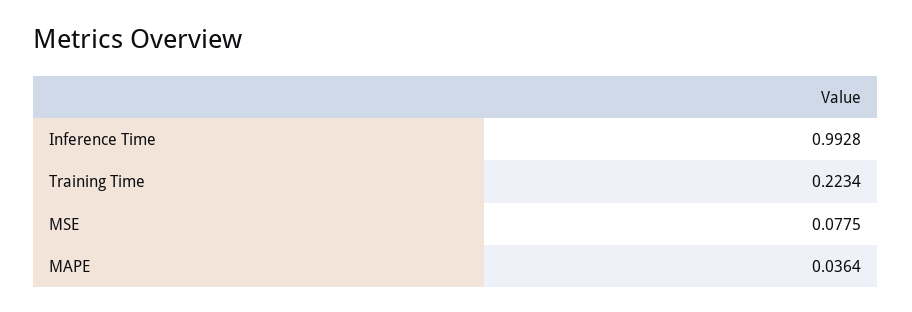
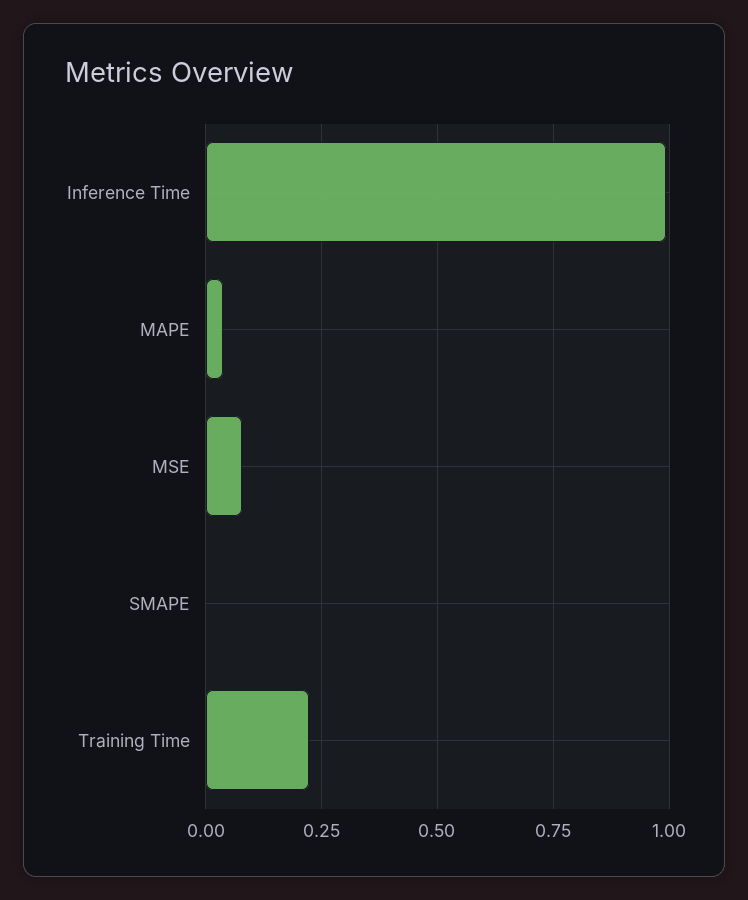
SMAPE: none -> 0

